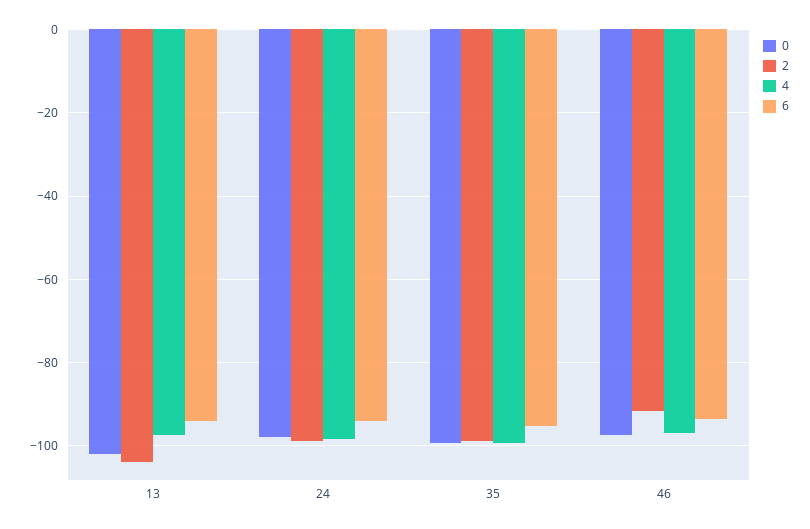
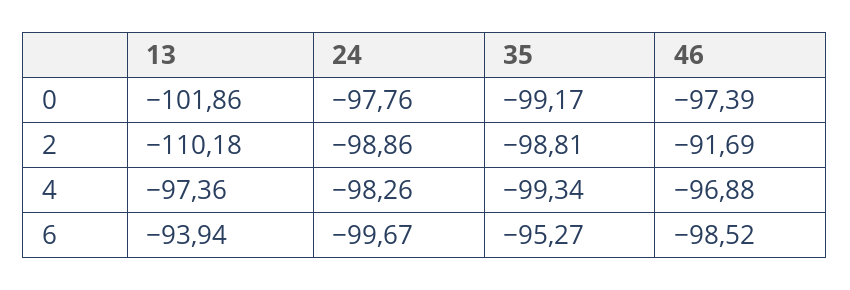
2, 13: -104 -> -110.18
6, 24: -94 -> -99.67
6, 46: -94 -> -98.52

